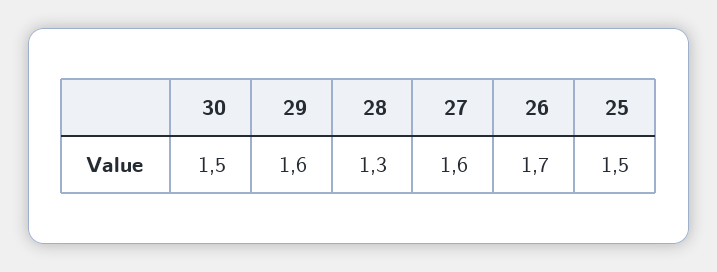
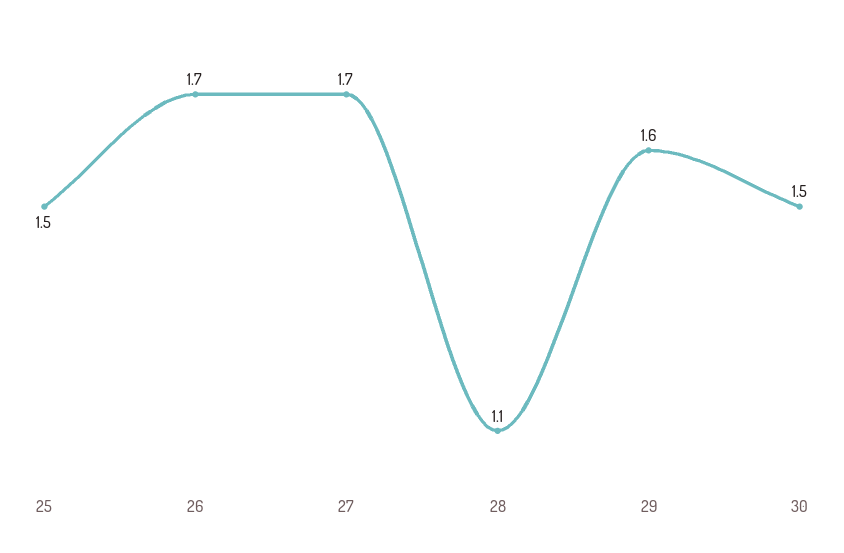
28: 1.3 -> 1.1
27: 1.6 -> 1.7

